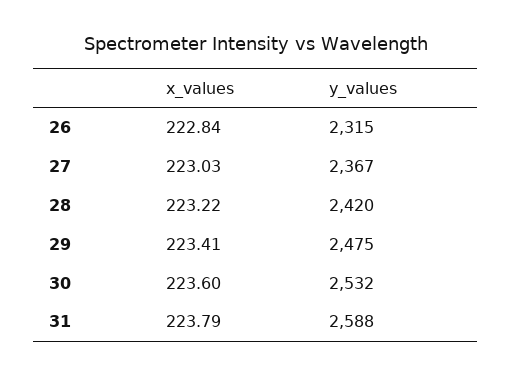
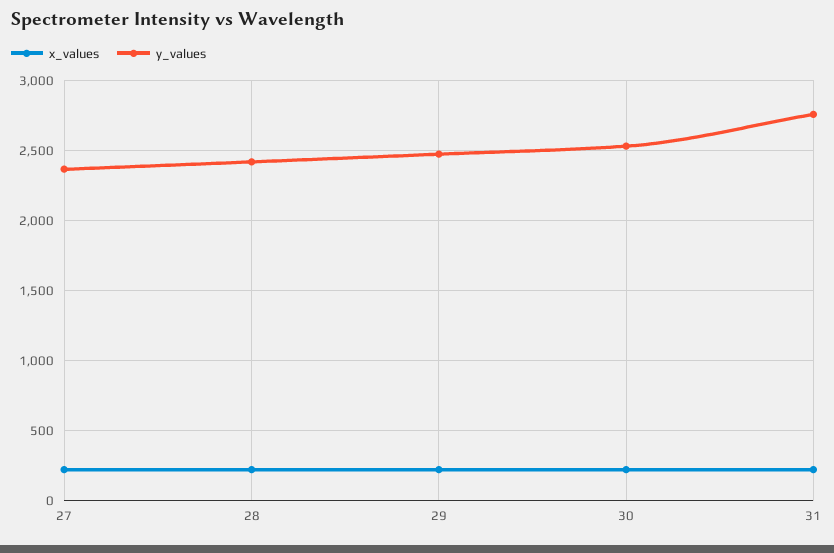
x_values, 26: 222.84 -> none
y_values, 26: 2315 -> none
y_values, 31: 2588 -> 2750

